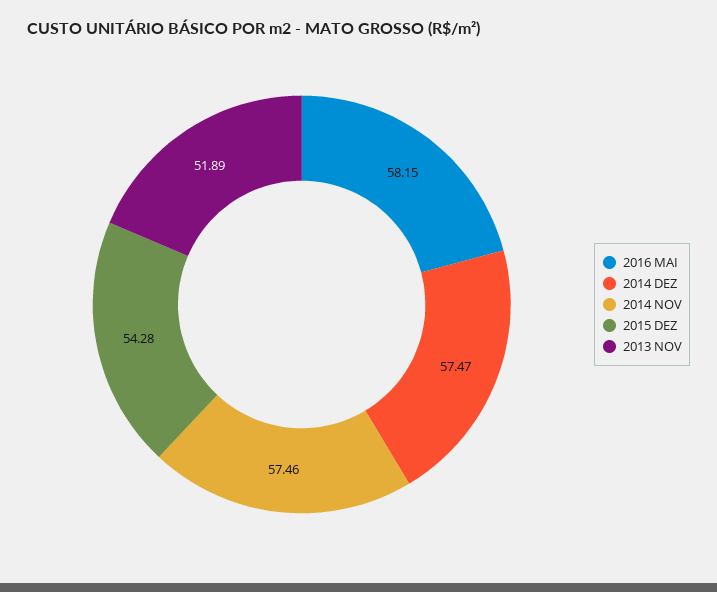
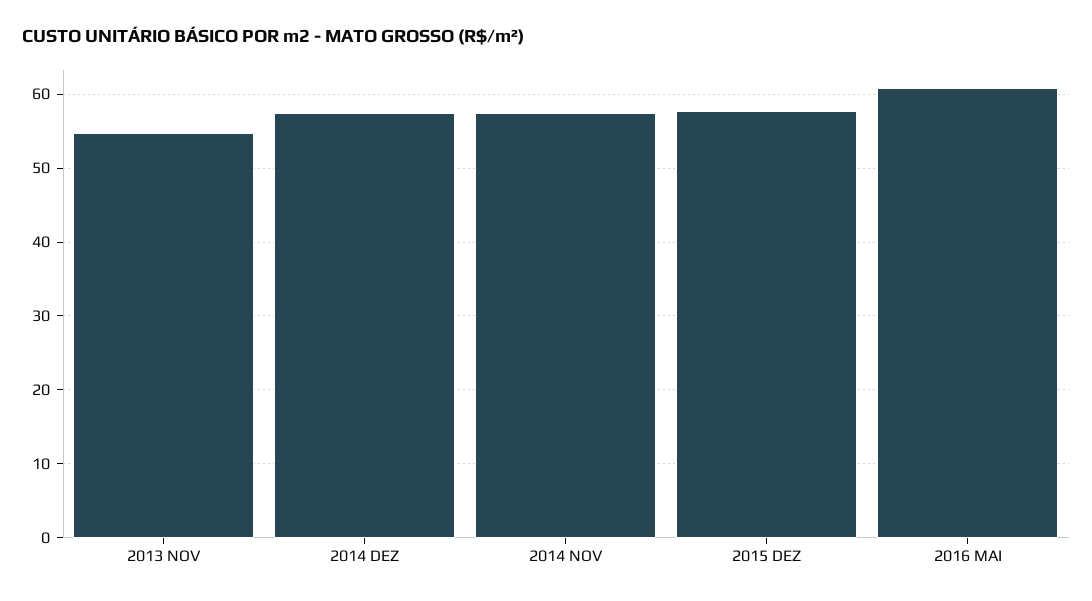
2016 MAI: 58.15 -> 61
2015 DEZ: 54.28 -> 58
2013 NOV: 51.89 -> 55

